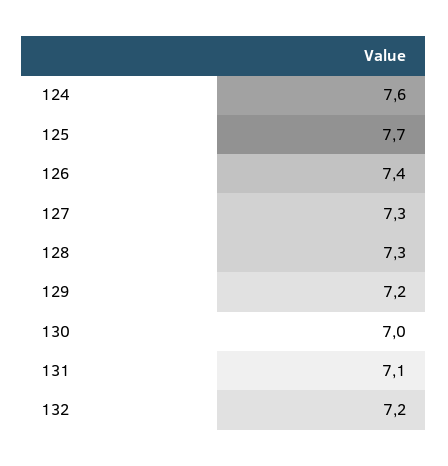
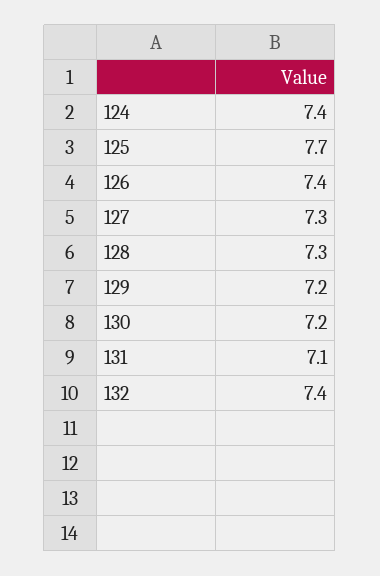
124: 7.6 -> 7.4
130: 7 -> 7.2
132: 7.2 -> 7.4

